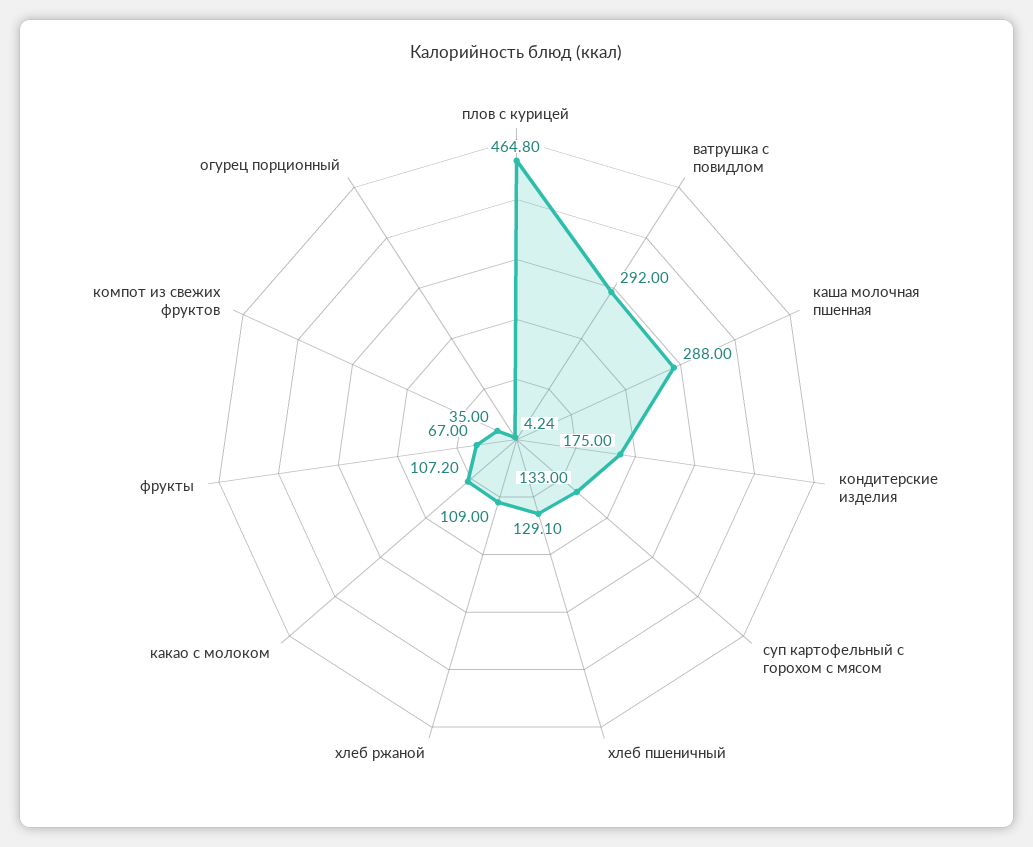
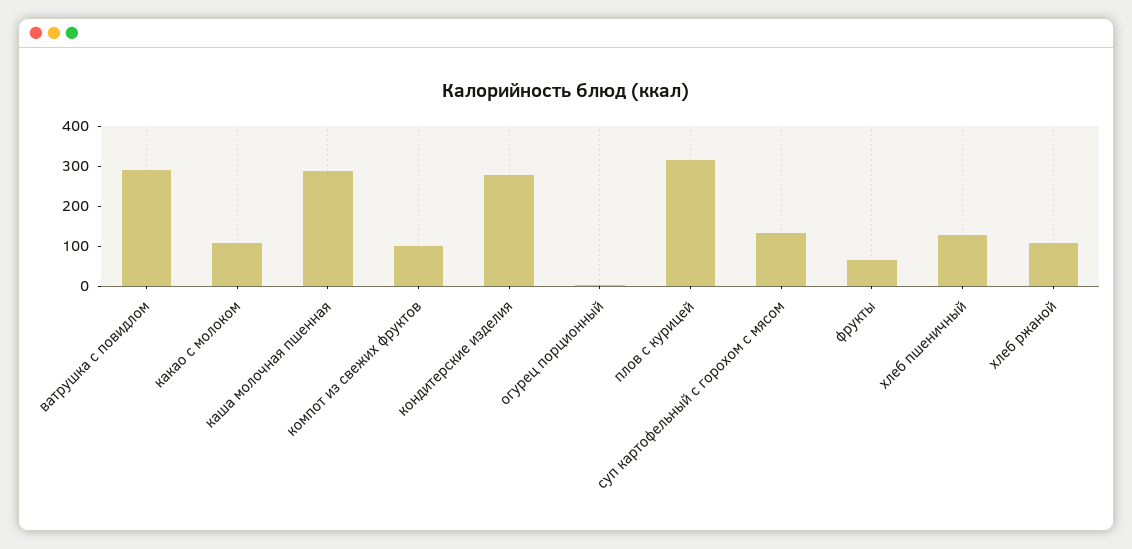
плов с курицей: 464.8 -> 320
кондитерские изделия: 175 -> 280
компот из свежих фруктов: 35 -> 100

